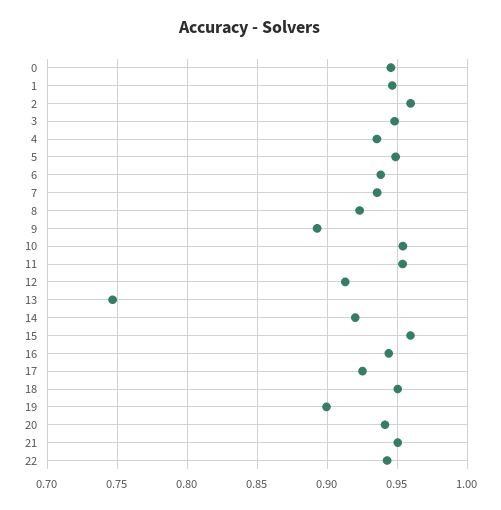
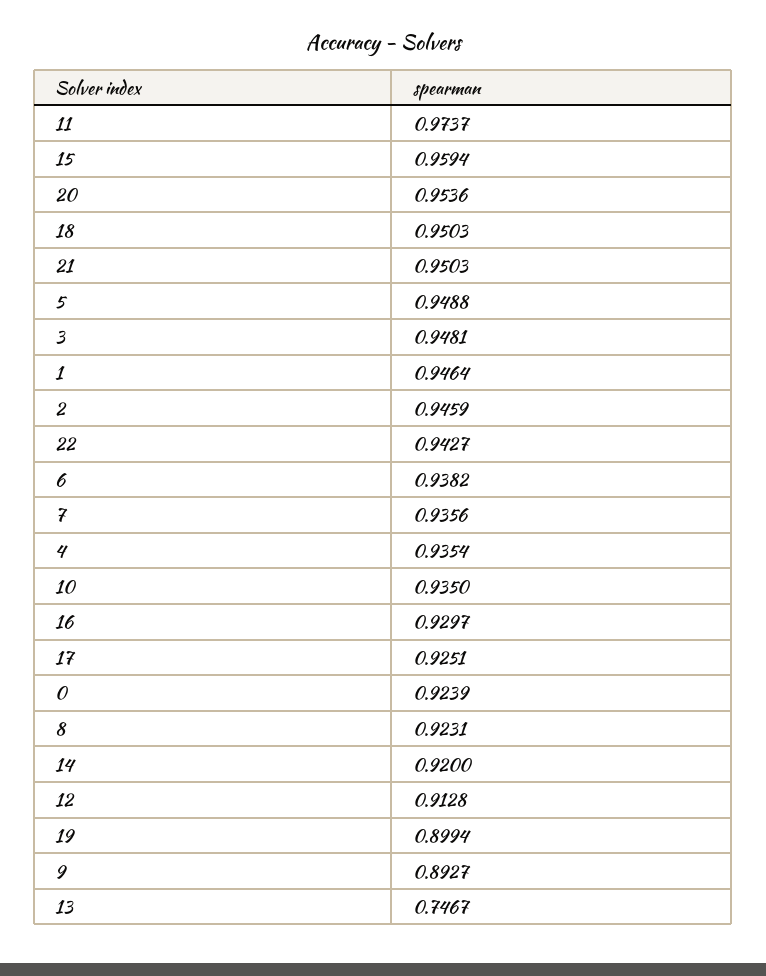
0: 0.945 -> 0.9239
2: 0.96 -> 0.9459
10: 0.955 -> 0.935
11: 0.955 -> 0.9737
16: 0.945 -> 0.9297
20: 0.94 -> 0.9536

